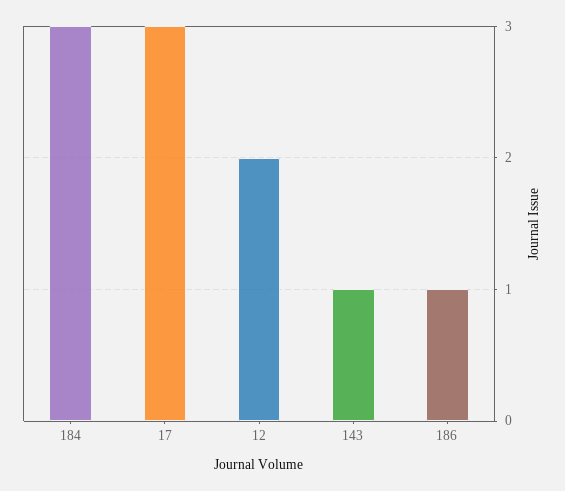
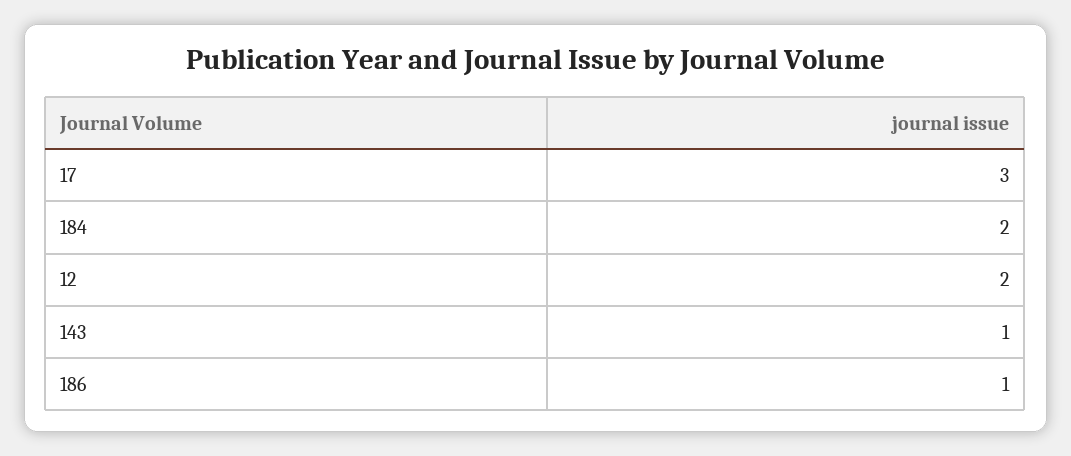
184: 3 -> 2

